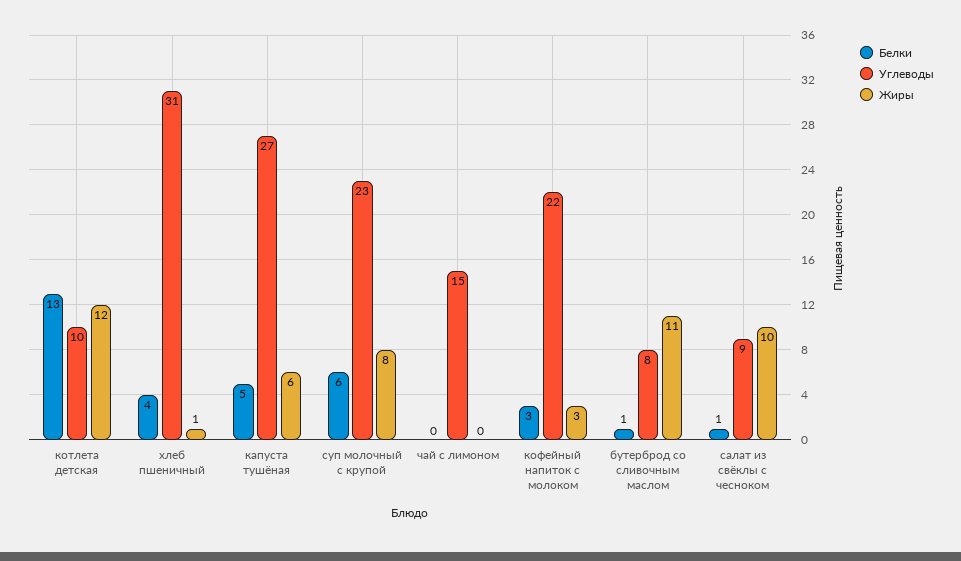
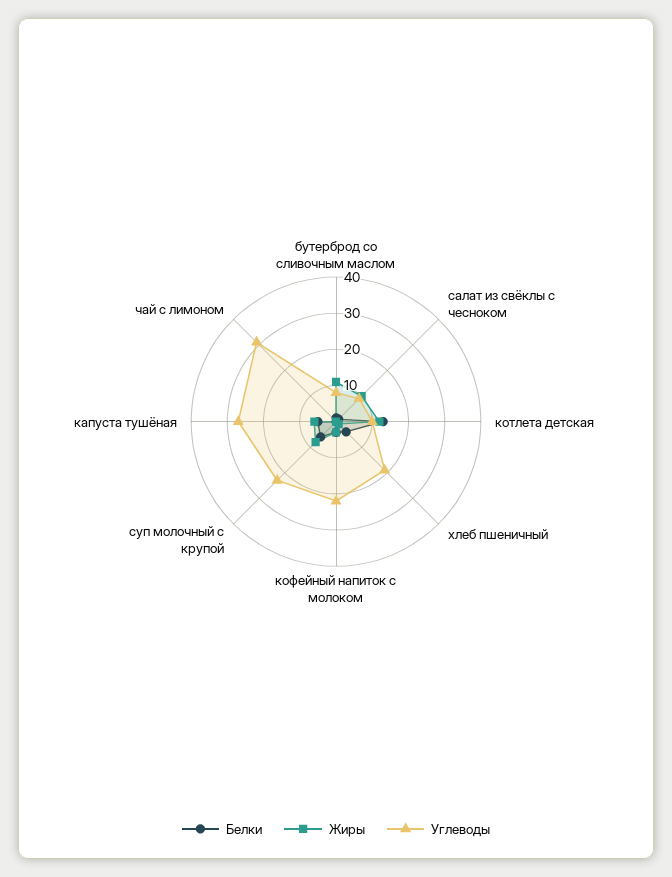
Углеводы, хлеб пшеничный: 31 -> 20
Углеводы, чай с лимоном: 15 -> 30

